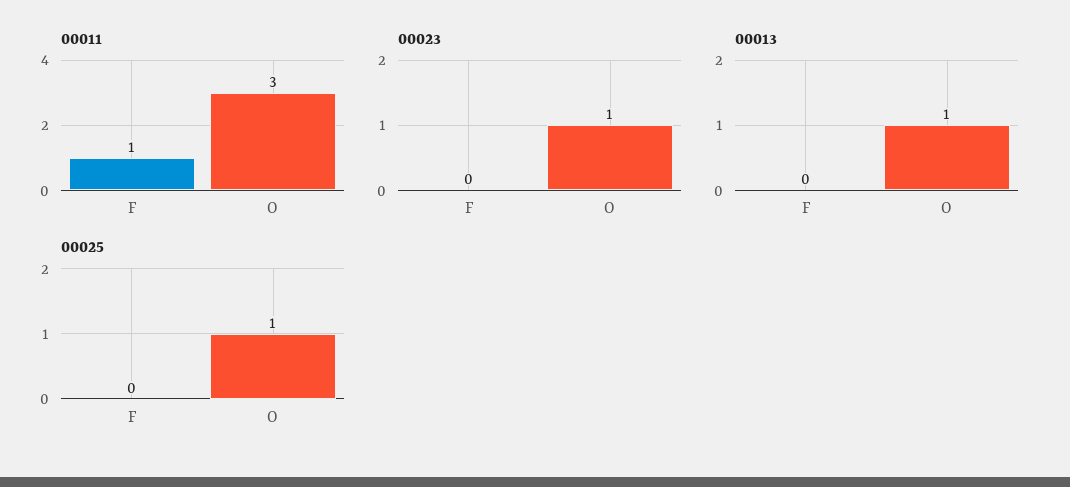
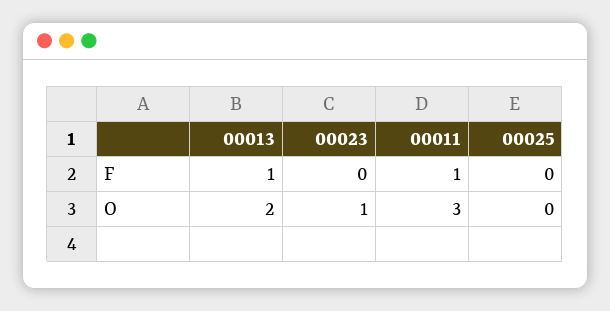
00013, F: 0 -> 1
00013, O: 1 -> 2
00025, O: 1 -> 0

